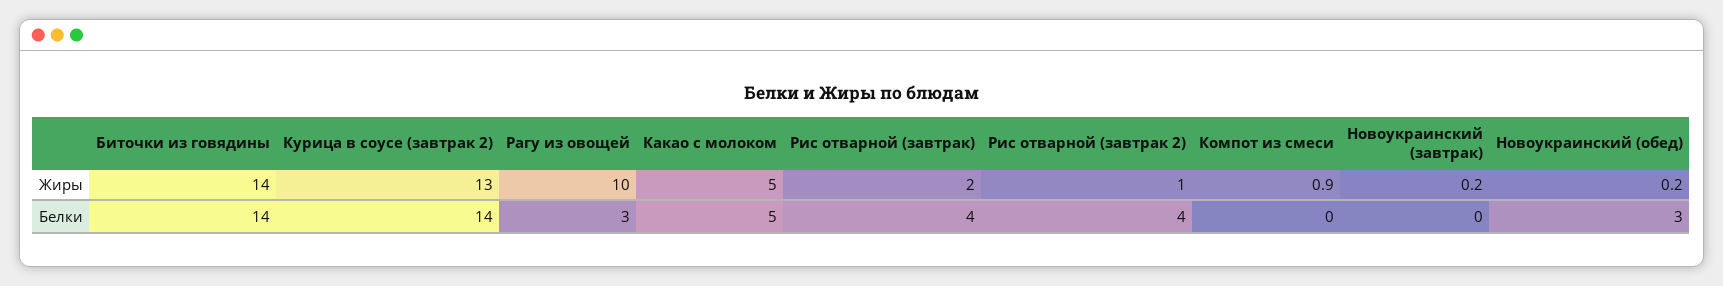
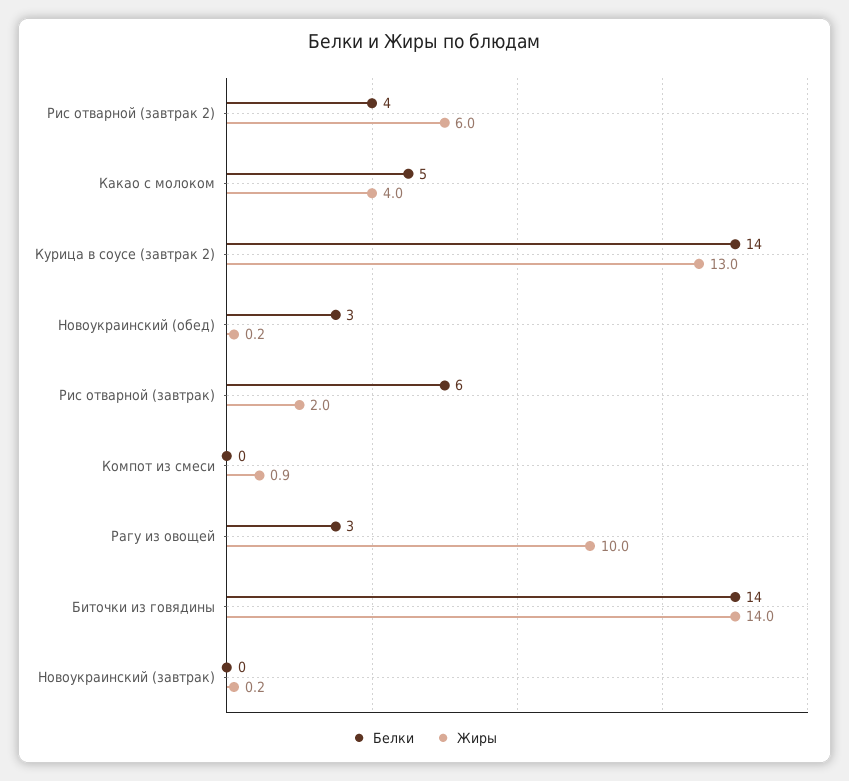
Жиры, Какао с молоком: 5 -> 4
Жиры, Рис отварной (завтрак 2): 1 -> 6
Белки, Рис отварной (завтрак): 4 -> 6

